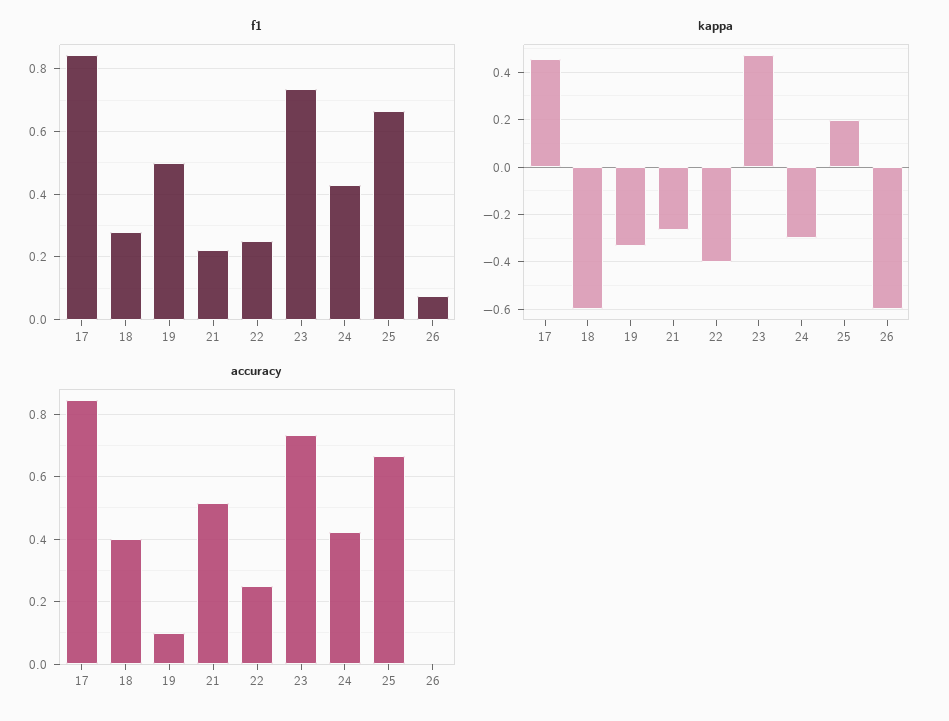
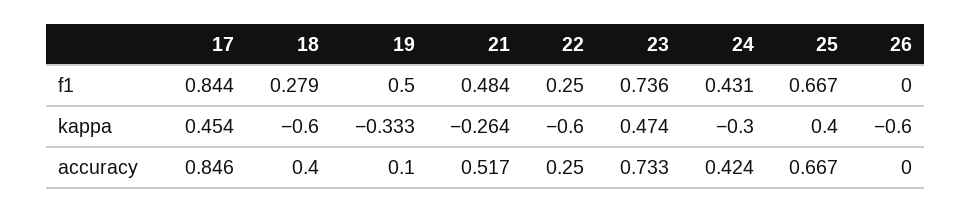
f1, 21: 0.22 -> 0.484
f1, 26: 0.08 -> 0
kappa, 22: -0.4 -> -0.6
kappa, 25: 0.2 -> 0.4

